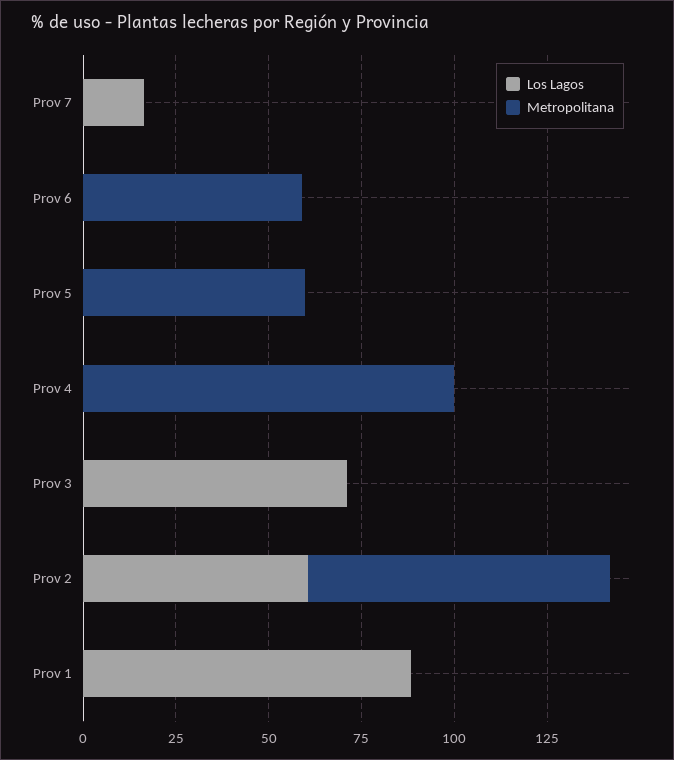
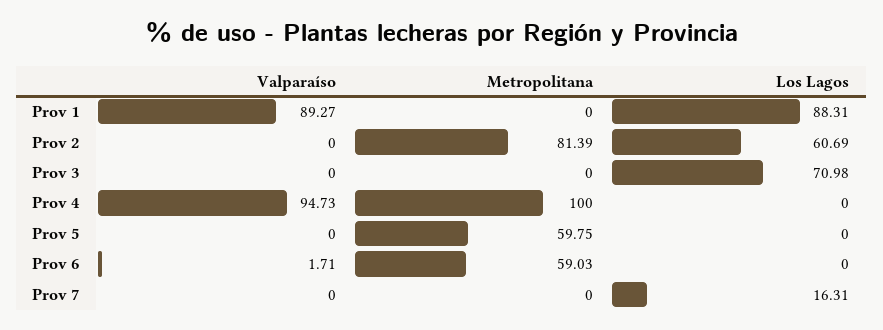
Valparaíso, Prov 1: none -> 89.27
Valparaíso, Prov 2: none -> 0
Valparaíso, Prov 3: none -> 0
Valparaíso, Prov 4: none -> 94.73
Valparaíso, Prov 5: none -> 0
Valparaíso, Prov 6: none -> 1.71
Valparaíso, Prov 7: none -> 0

